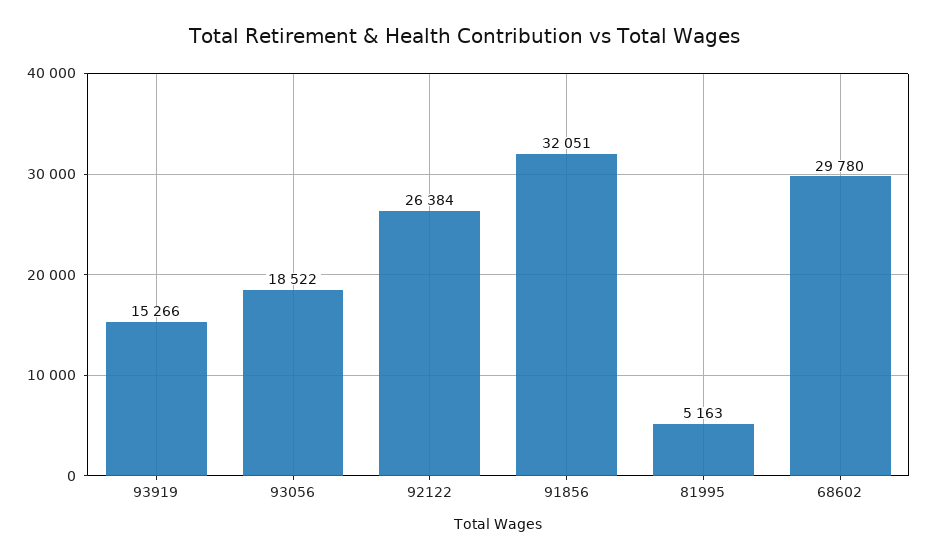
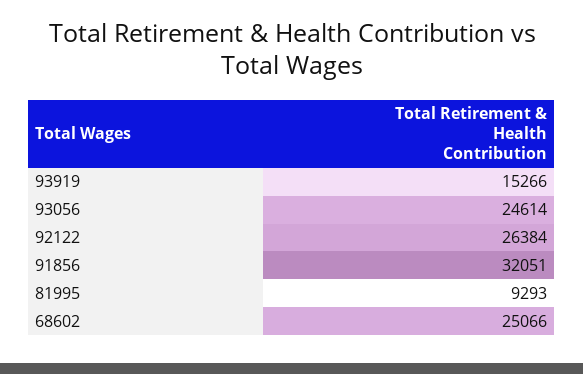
93056: 18522 -> 24614
81995: 5163 -> 9293
68602: 29780 -> 25066

